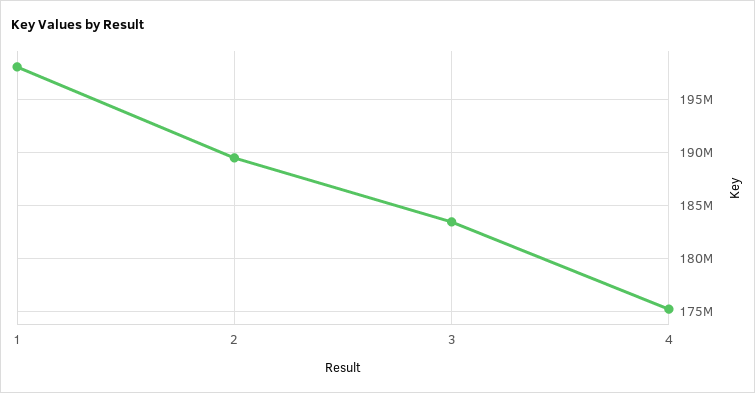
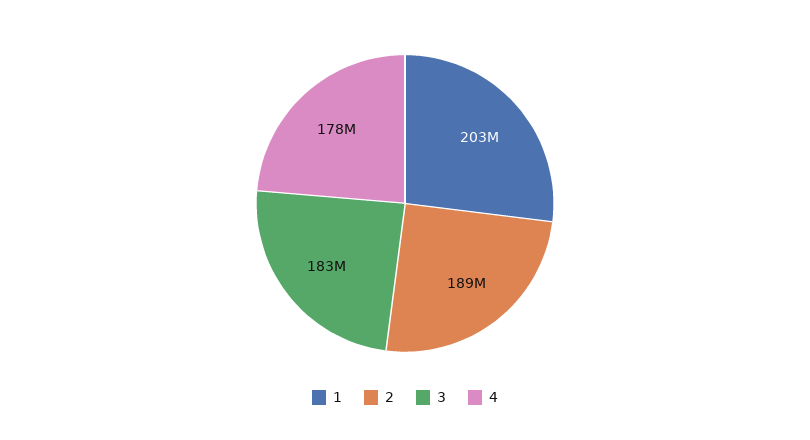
1: 198000000 -> 203000000
4: 175000000 -> 178000000

